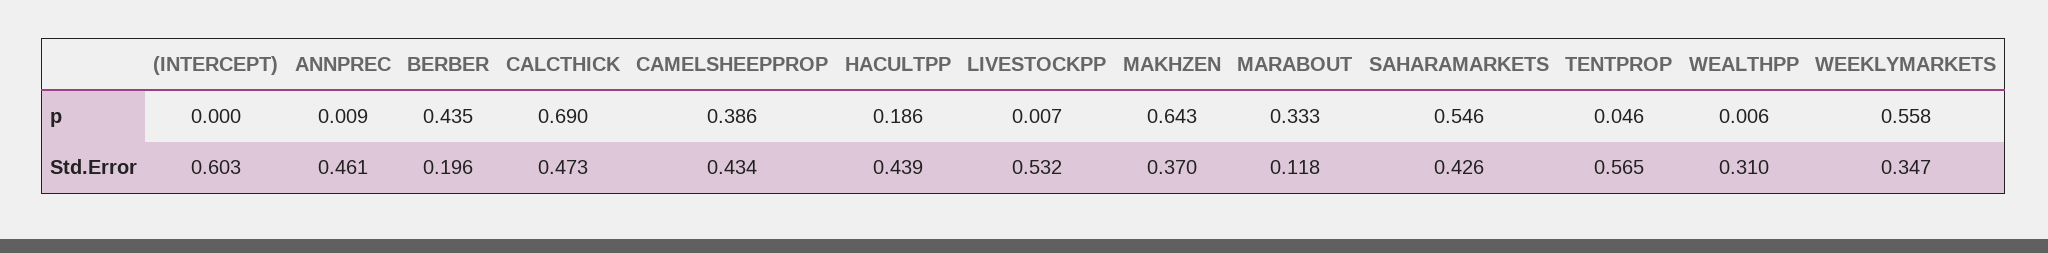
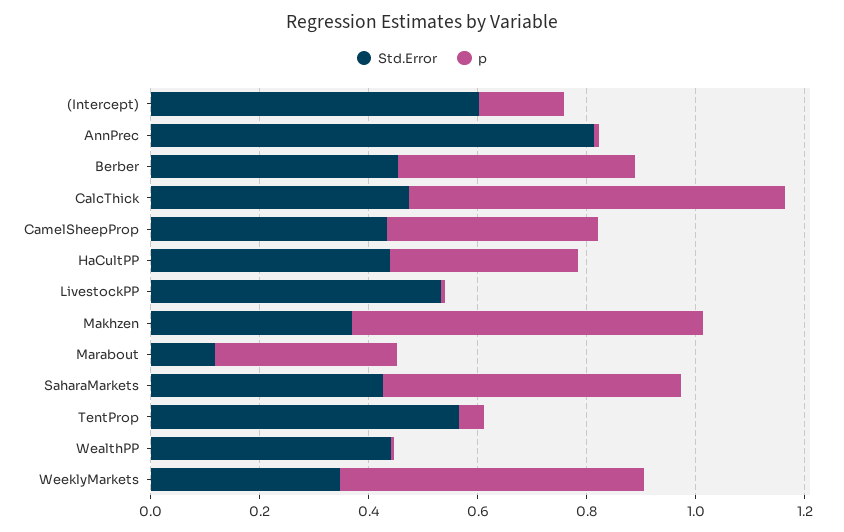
p, (INTERCEPT): 0 -> 0.15
p, HACULTPP: 0.186 -> 0.35
Std.Error, ANNPREC: 0.461 -> 0.8
Std.Error, BERBER: 0.196 -> 0.45
Std.Error, WEALTHPP: 0.31 -> 0.45

